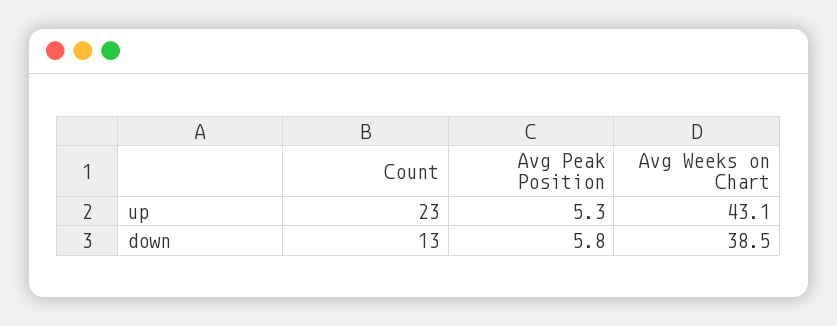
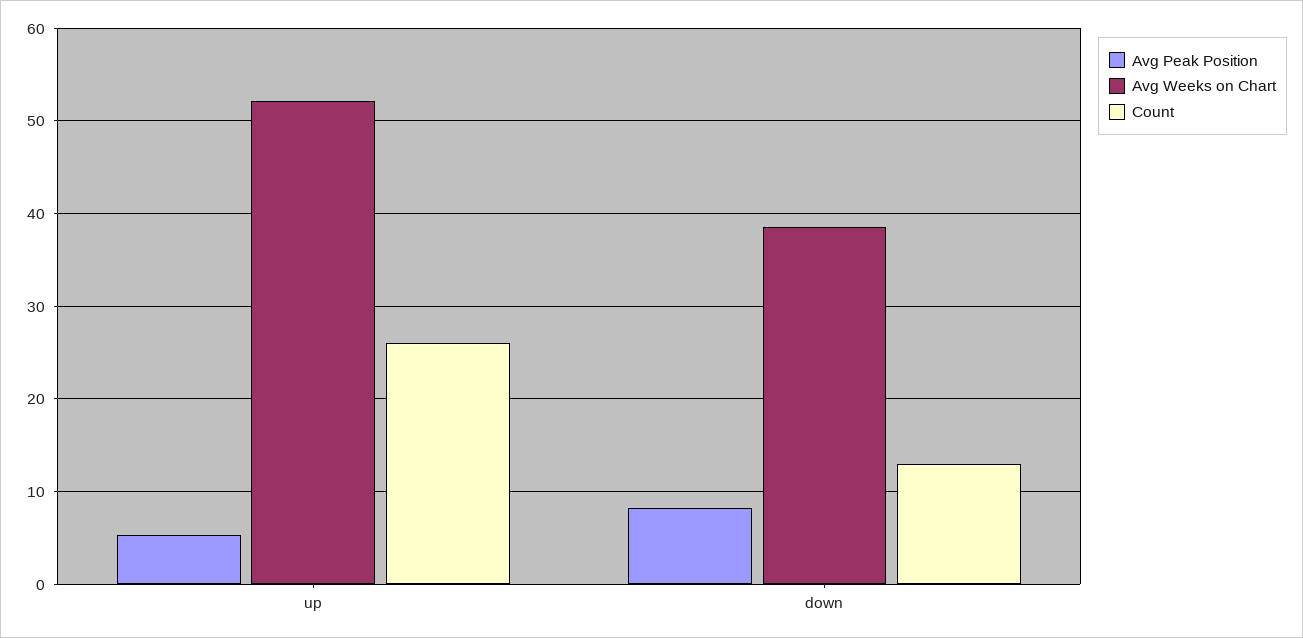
Count, up: 23 -> 26
Avg Weeks on Chart, up: 43.1 -> 52
Avg Peak Position, down: 5.8 -> 8

